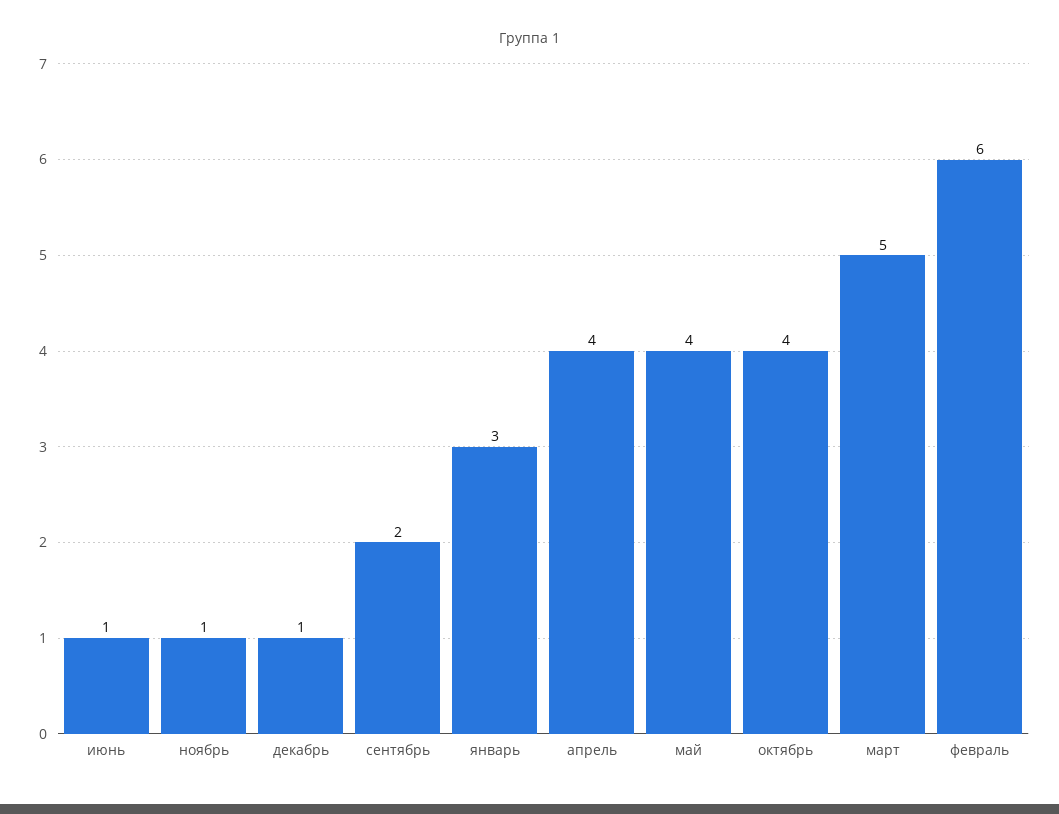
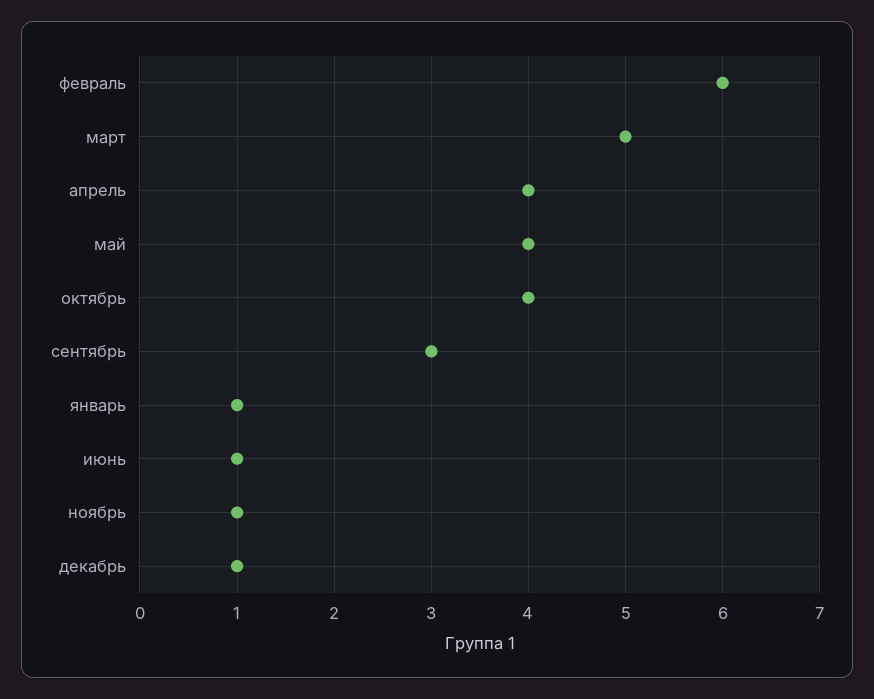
сентябрь: 2 -> 3
январь: 3 -> 1

